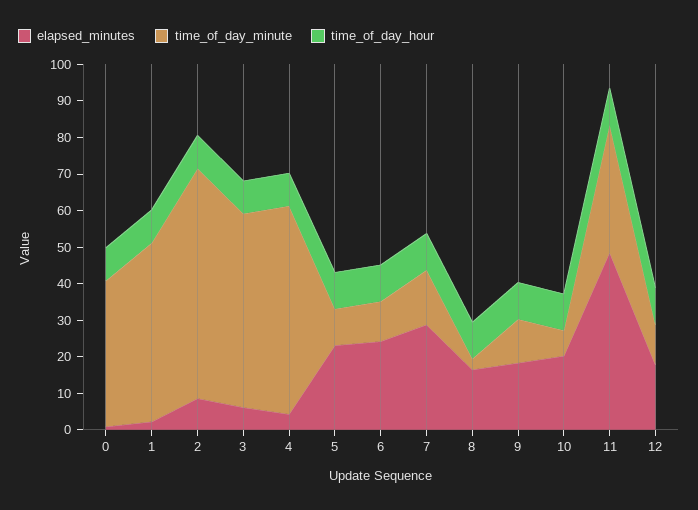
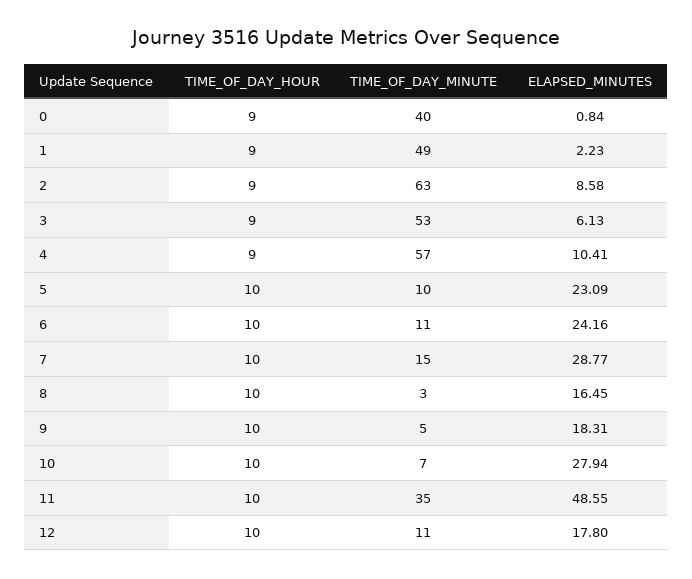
elapsed_minutes, 4: 5 -> 10.41
time_of_day_minute, 9: 12.5 -> 5
elapsed_minutes, 10: 20 -> 27.94

